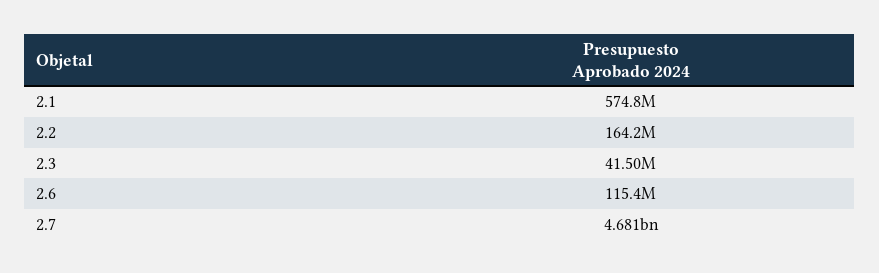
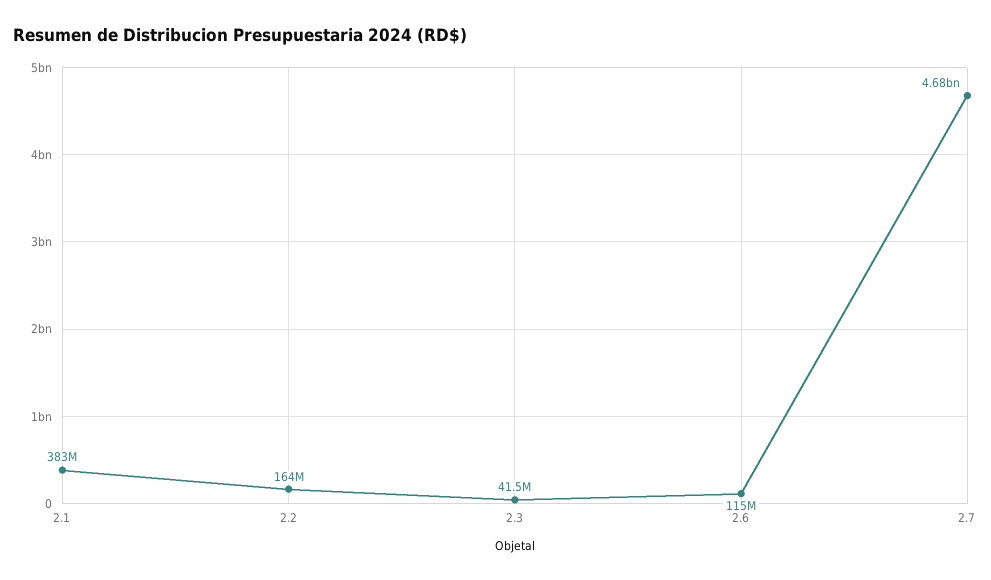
2.1: 574800000 -> 383000000

